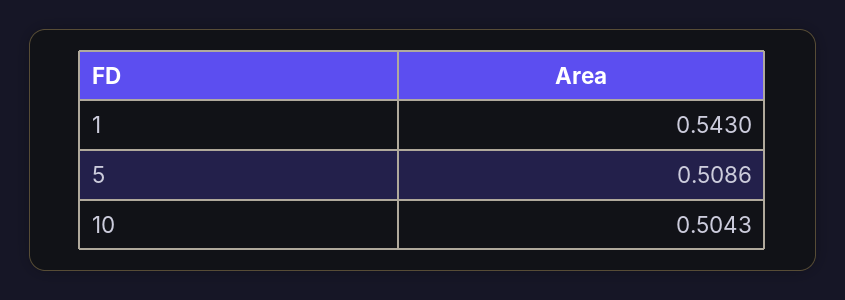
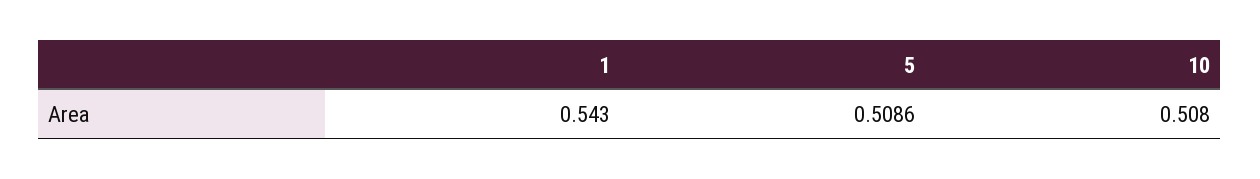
10: 0.5043 -> 0.508

